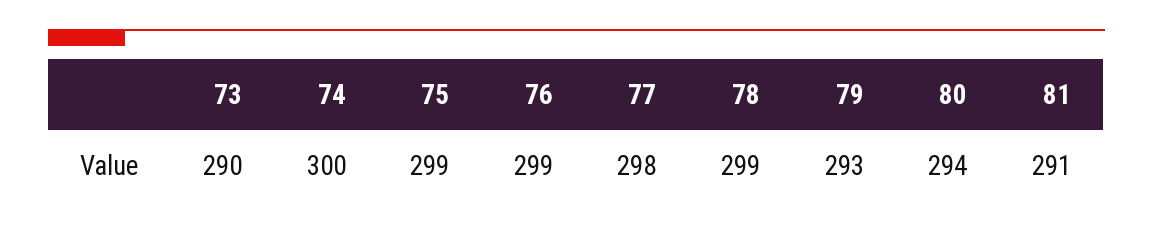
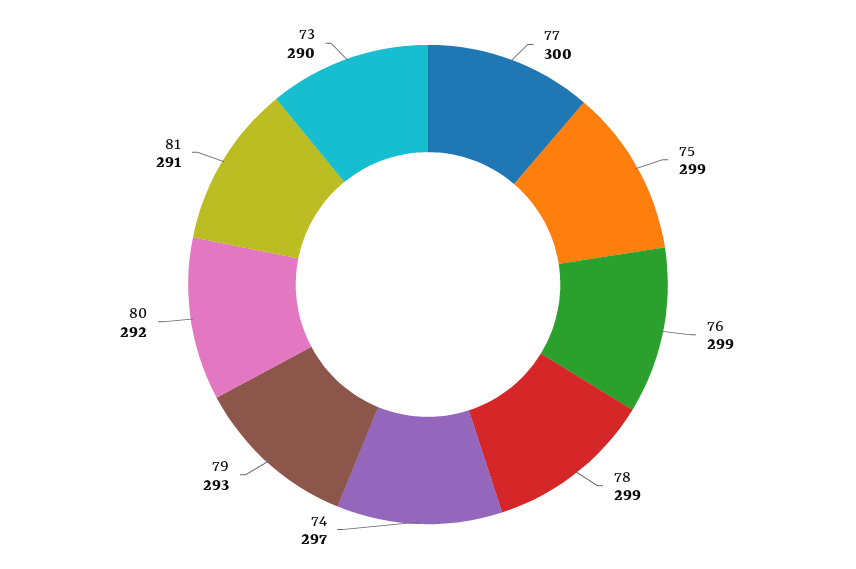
74: 300 -> 297
77: 298 -> 300
80: 294 -> 292

